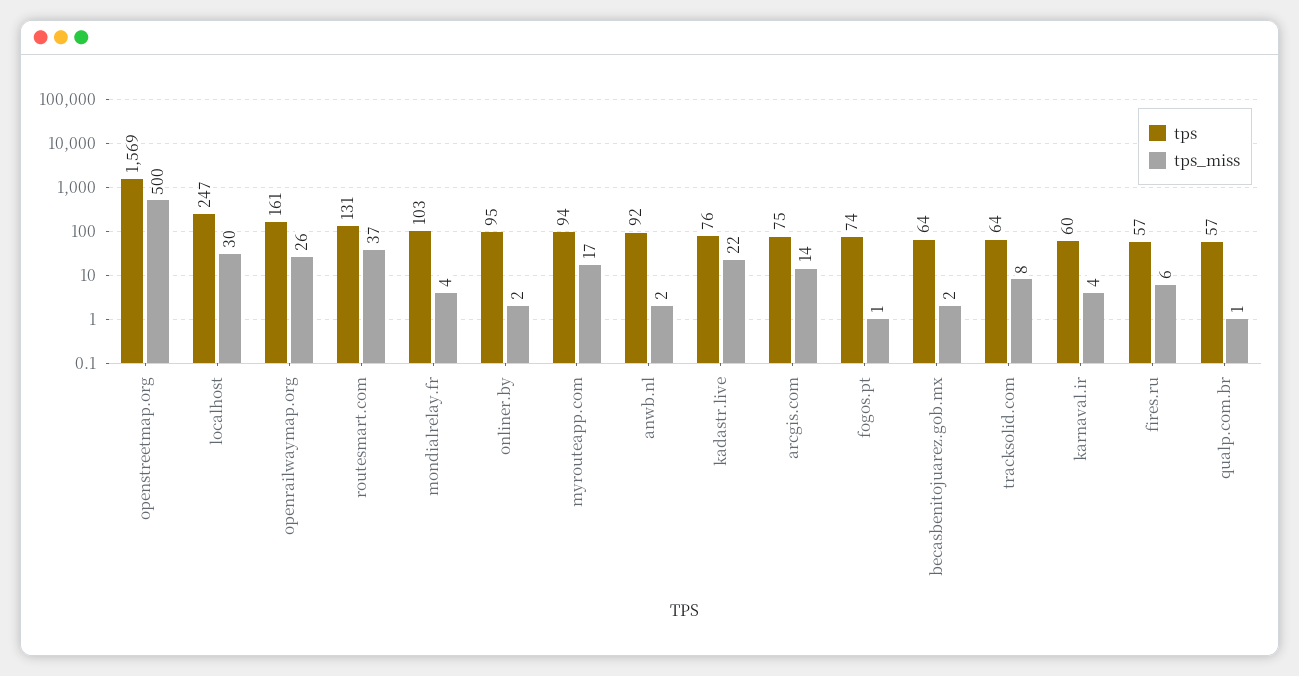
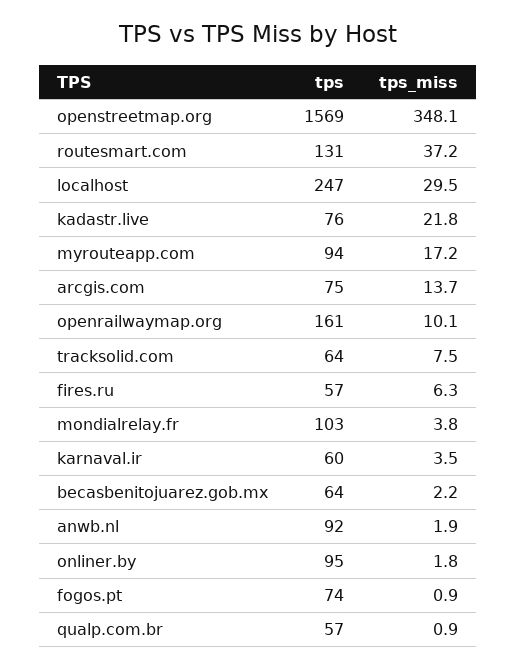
tps_miss, openstreetmap.org: 500 -> 348.1
tps_miss, openrailwaymap.org: 26 -> 10.1

